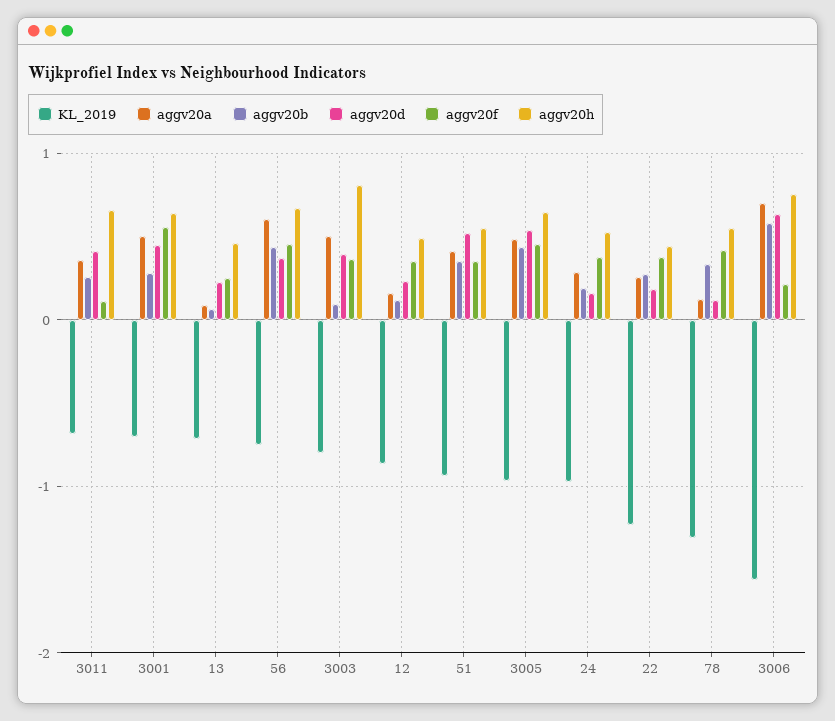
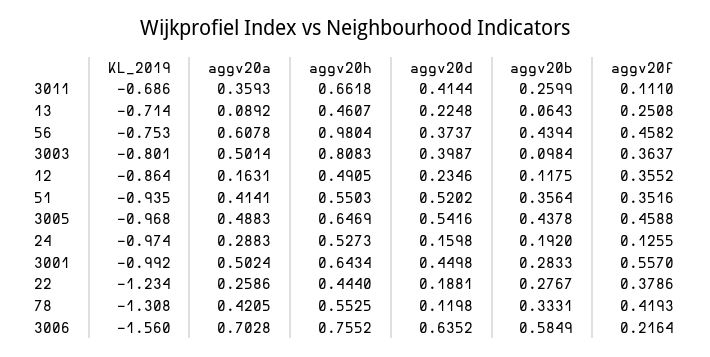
KL_2019, 3001: -0.7 -> -0.992
aggv20h, 56: 0.7 -> 0.9804
aggv20f, 24: 0.4 -> 0.1255
aggv20a, 78: 0.1 -> 0.4205

